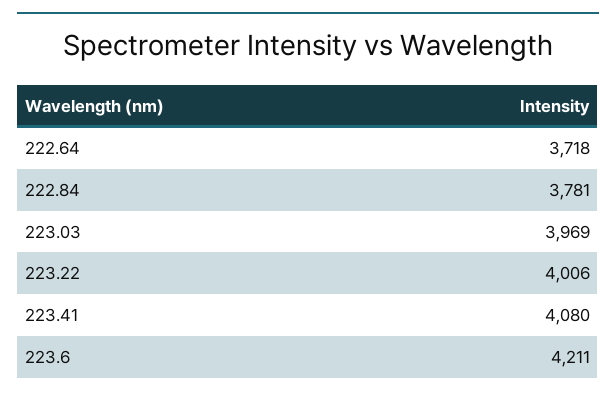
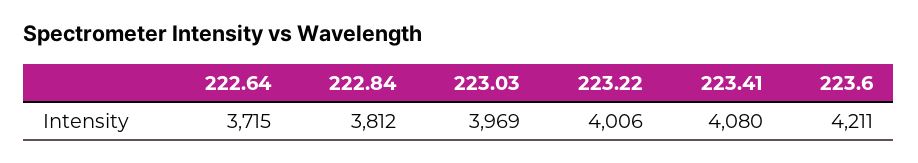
222.64: 3718 -> 3715
222.84: 3781 -> 3812

